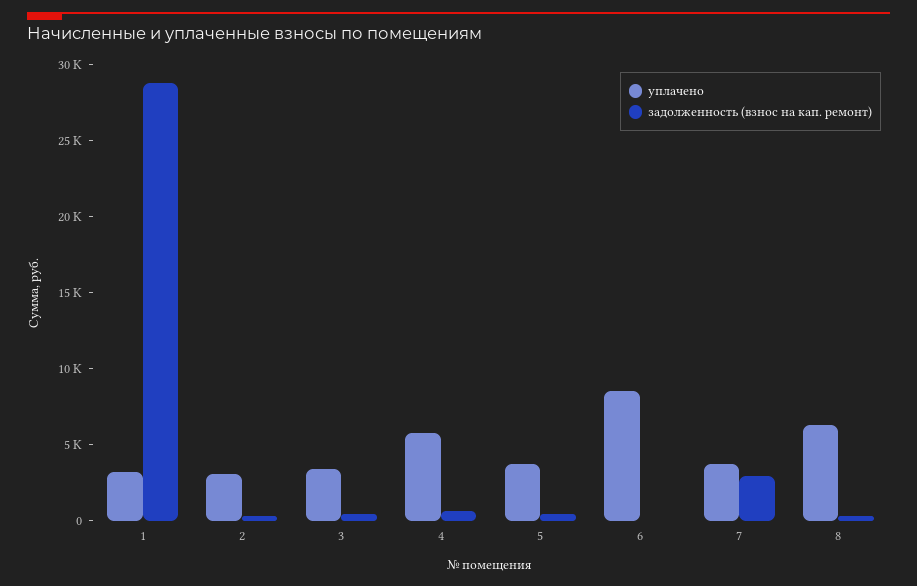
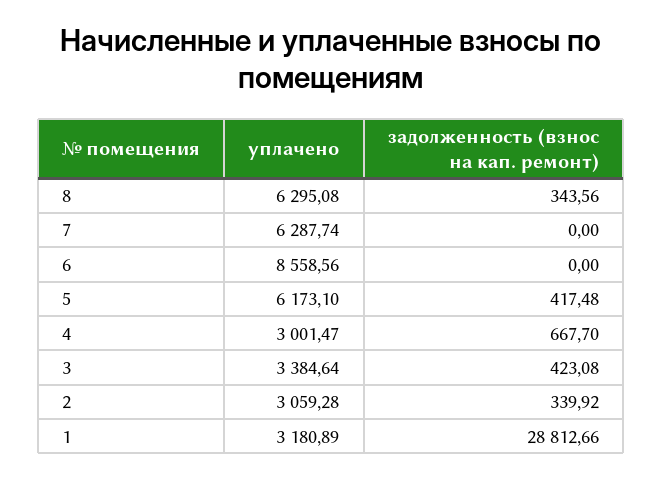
уплачено, 4: 6000 -> 3001.47
уплачено, 5: 4000 -> 6173.1
уплачено, 7: 4000 -> 6287.74
задолженность (взнос на кап. ремонт), 7: 3000 -> 0

